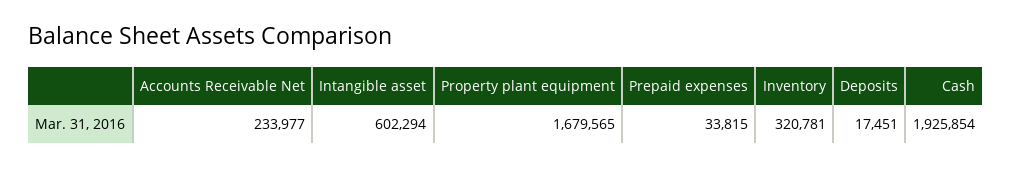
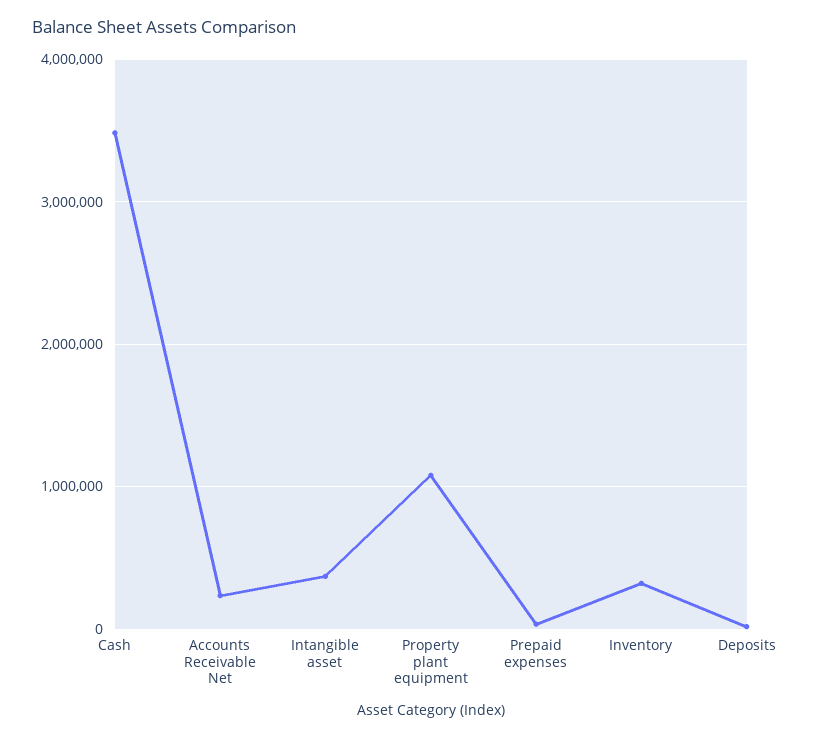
Intangible asset: 602294 -> 400000
Property plant equipment: 1679565 -> 1100000
Cash: 1925854 -> 3500000

